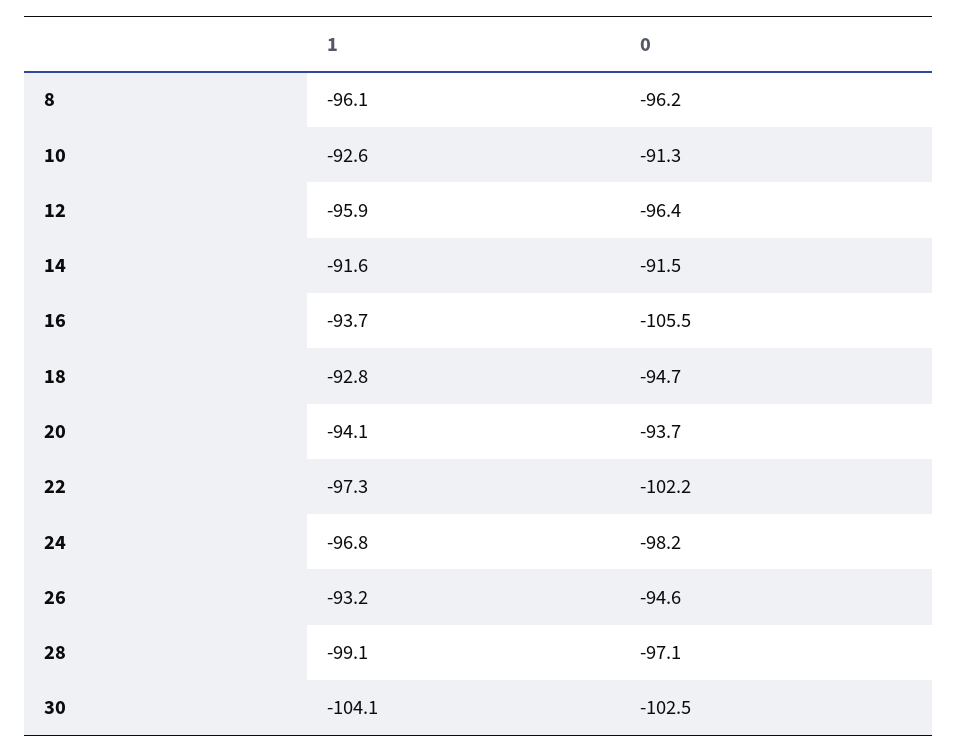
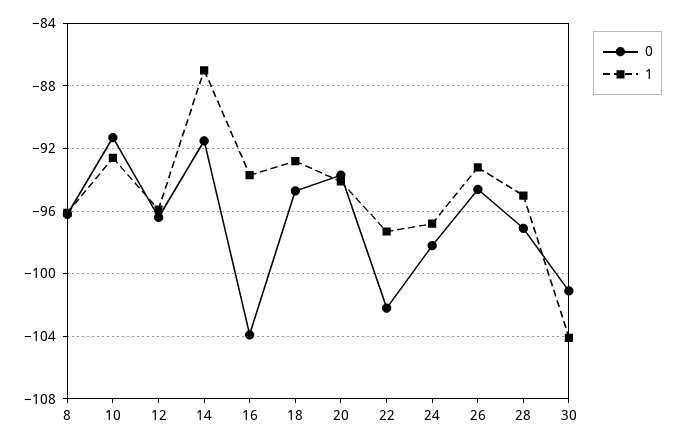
1, 14: -91.6 -> -87
0, 16: -105.5 -> -104
1, 28: -99.1 -> -95
0, 30: -102.5 -> -101

